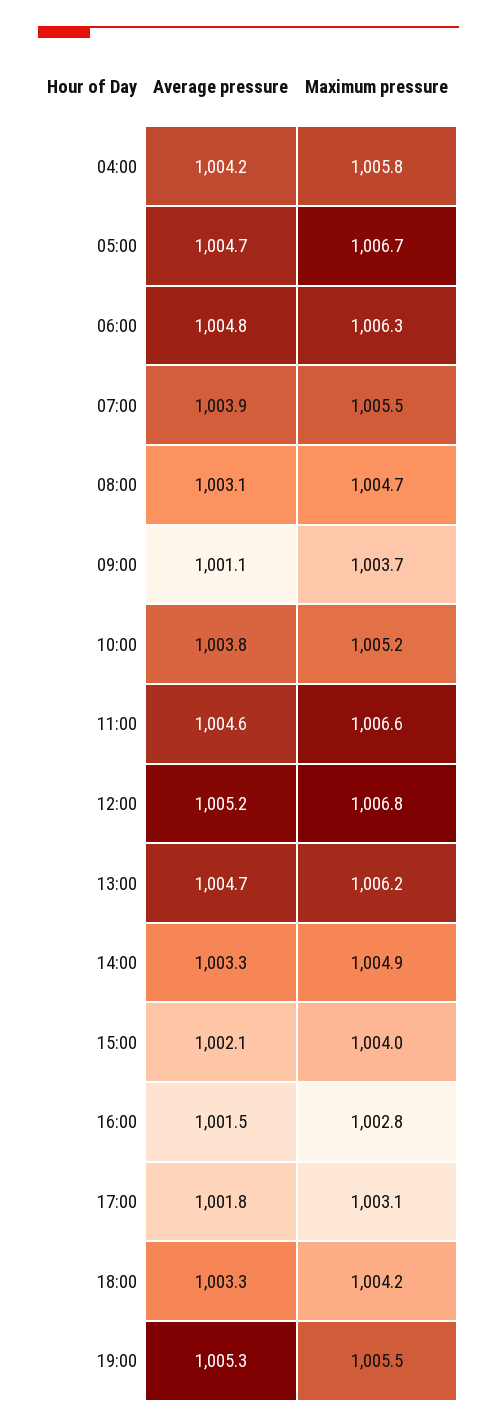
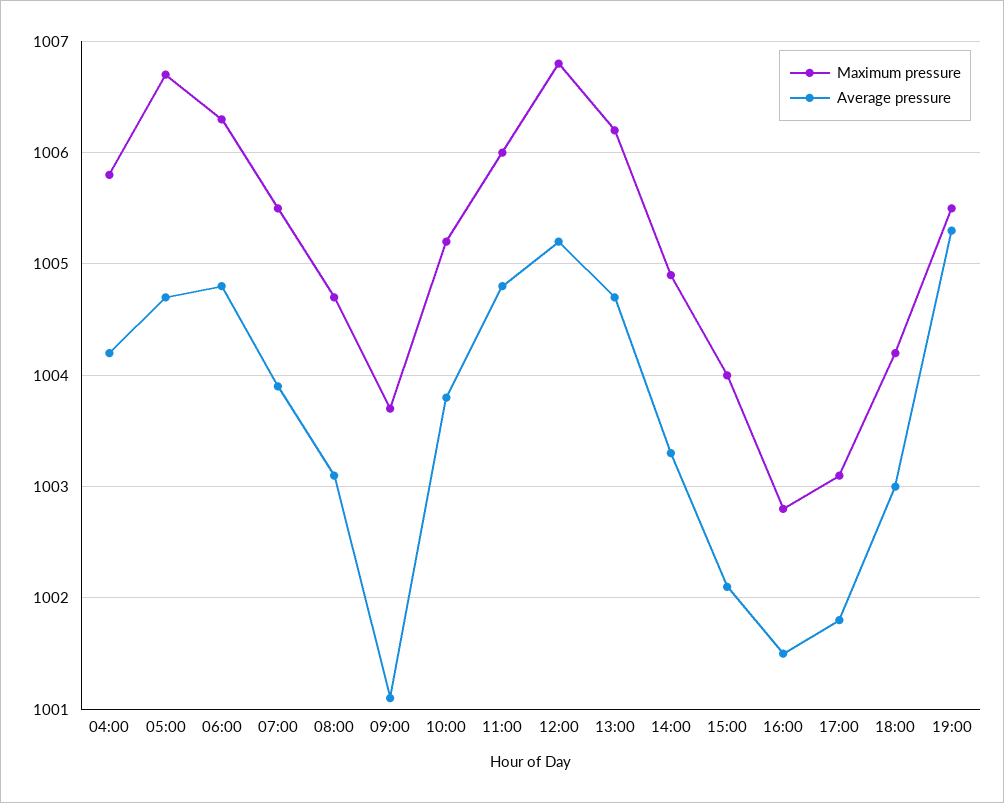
Average pressure, 11:00: 1004.6 -> 1004.8
Maximum pressure, 11:00: 1006.6 -> 1006
Average pressure, 18:00: 1003.3 -> 1003

